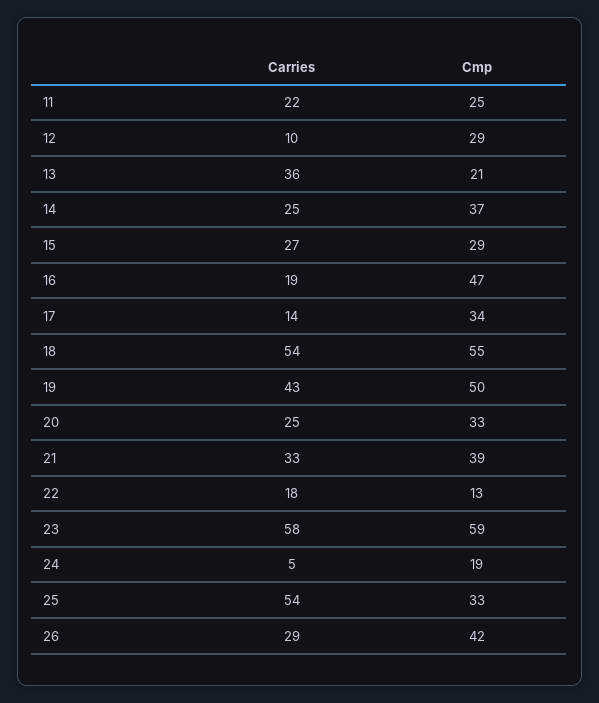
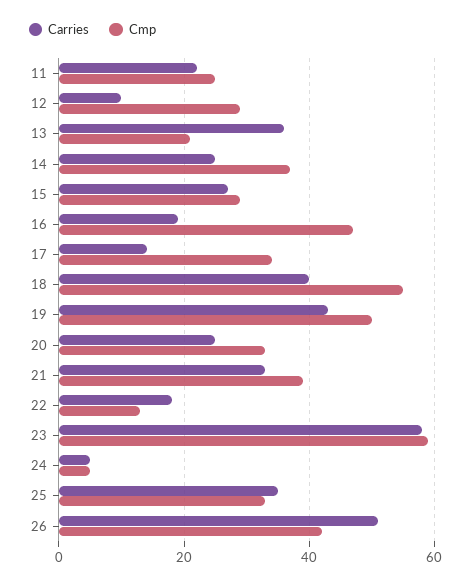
Carries, 18: 54 -> 40
Cmp, 24: 19 -> 5
Carries, 25: 54 -> 35
Carries, 26: 29 -> 50

